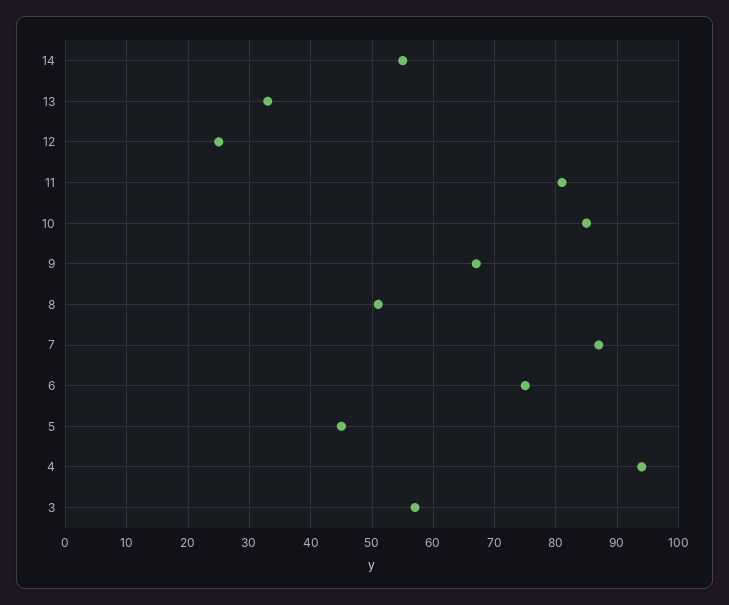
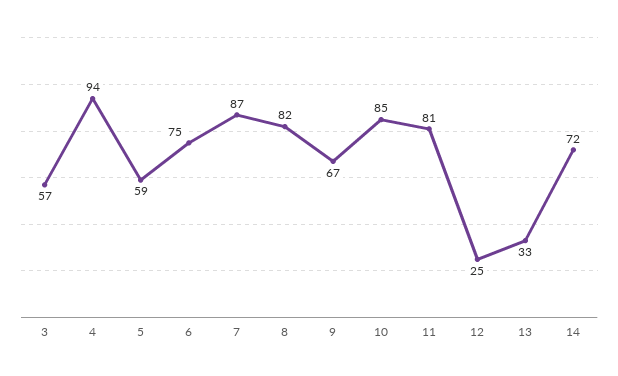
14: 55 -> 72
8: 51 -> 82
5: 45 -> 59

